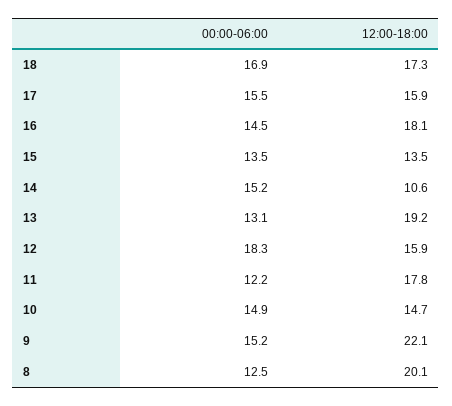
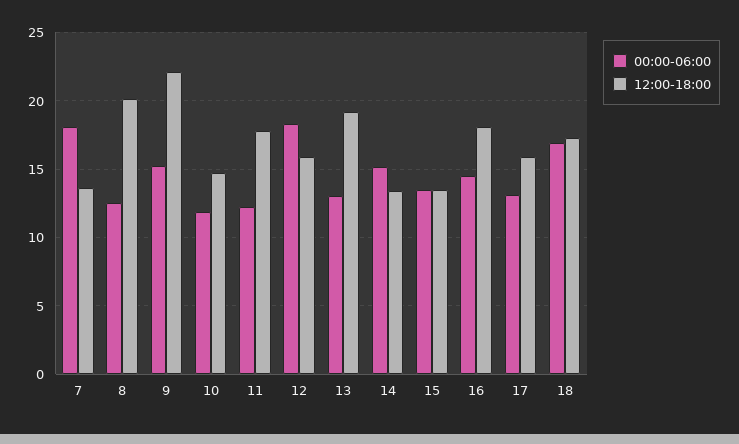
00:00-06:00, 17: 15.5 -> 13
12:00-18:00, 14: 10.6 -> 13.5
00:00-06:00, 10: 14.9 -> 12
00:00-06:00, 7: none -> 18
12:00-18:00, 7: none -> 13.5

